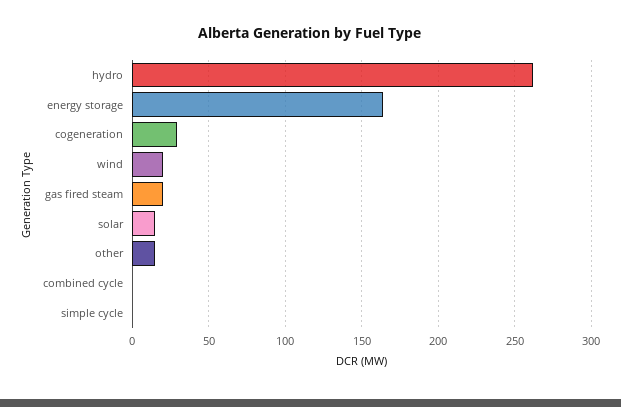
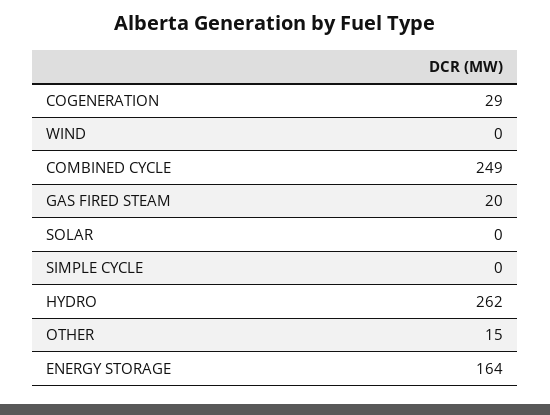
wind: 20 -> 0
solar: 15 -> 0
combined cycle: 0 -> 249

